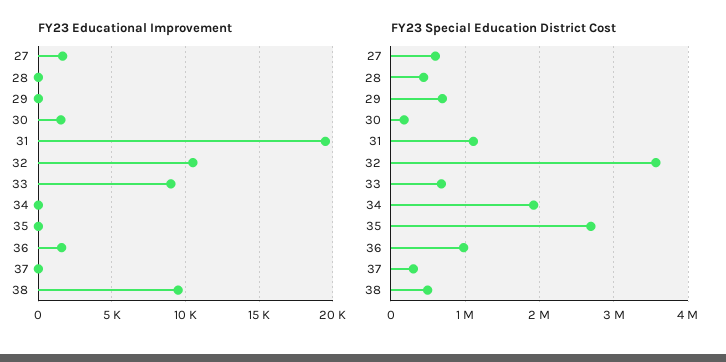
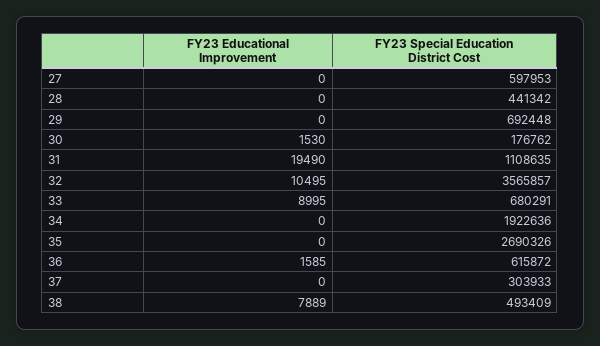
FY23 Educational Improvement, 27: 1500 -> 0
FY23 Educational Improvement, 38: 9500 -> 7889
FY23 Special Education District Cost, 36: 1000000 -> 615872

